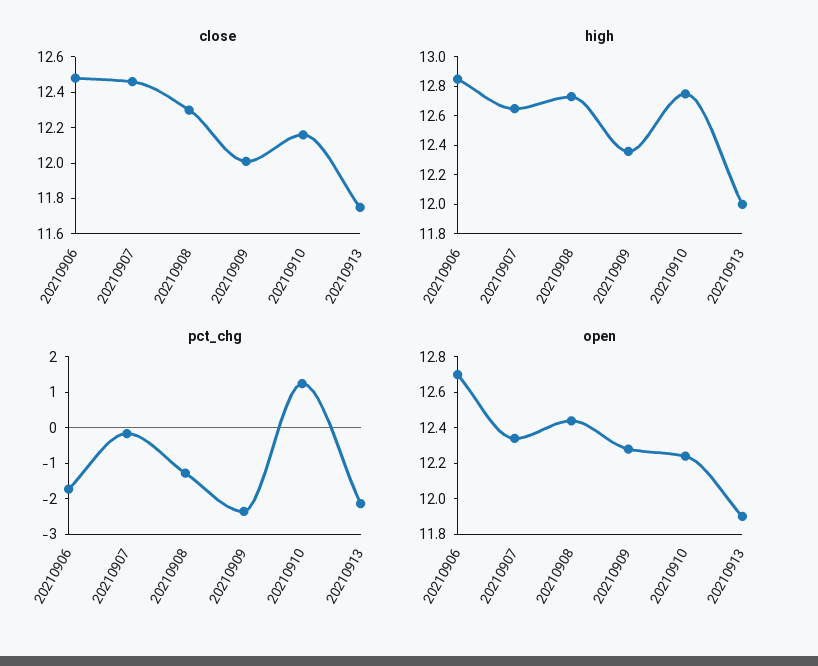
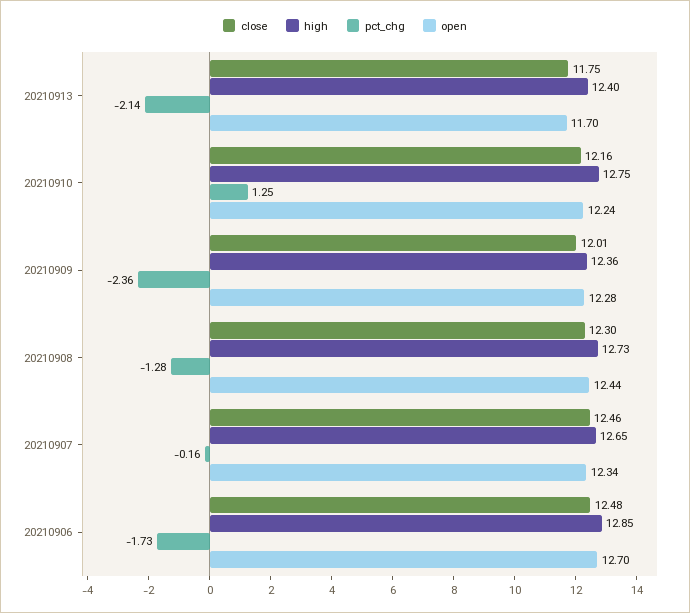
high, 20210913: 12 -> 12.4
open, 20210913: 11.9 -> 11.7

